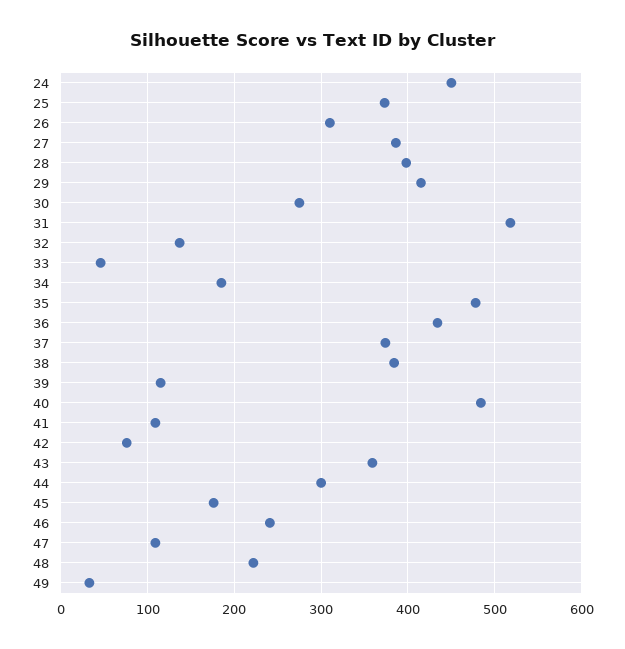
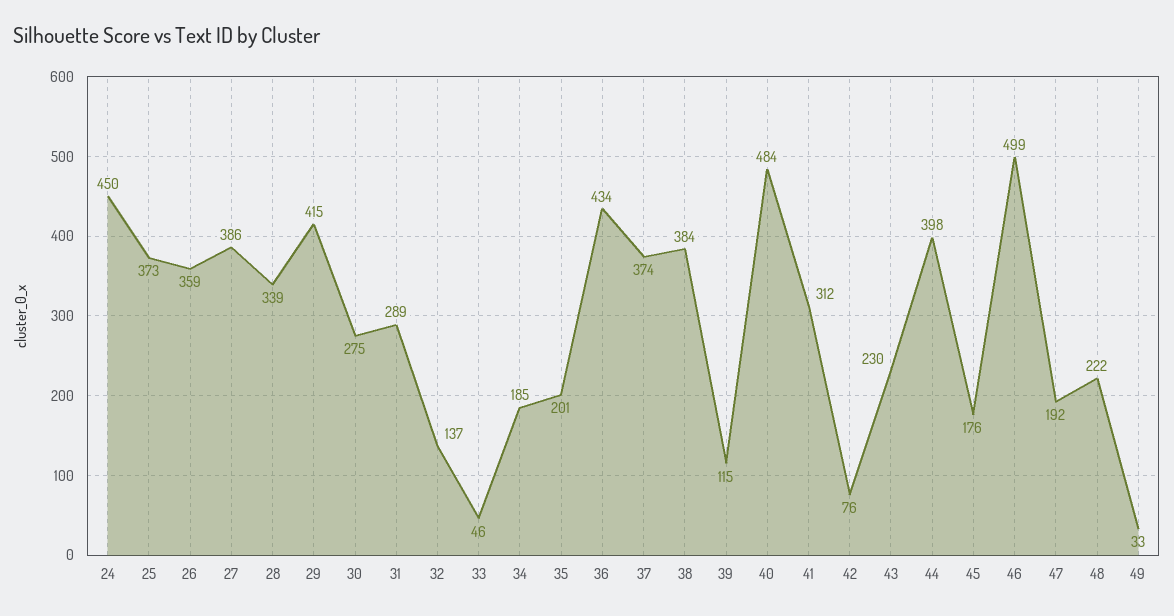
26: 310 -> 359
28: 400 -> 339
31: 520 -> 289
35: 480 -> 201
41: 110 -> 312
43: 360 -> 230
44: 300 -> 398
46: 240 -> 499
47: 110 -> 192

